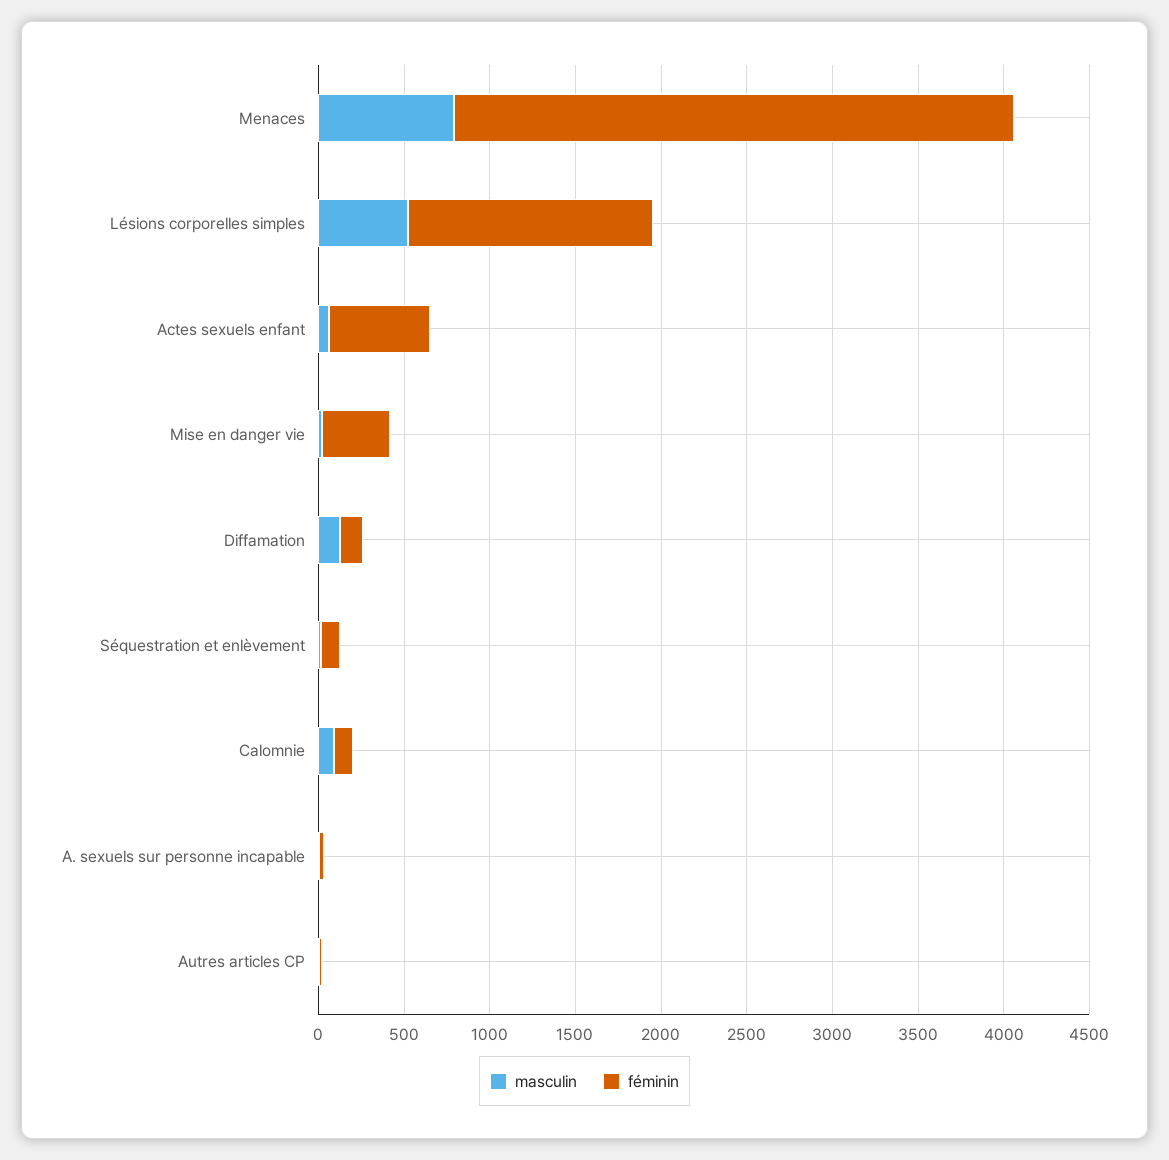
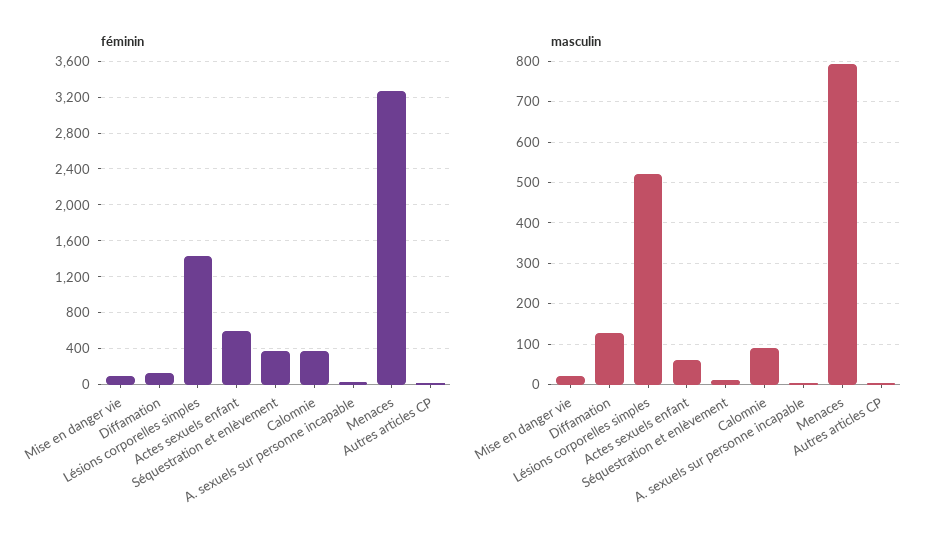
féminin, Mise en danger vie: 400 -> 100
féminin, Séquestration et enlèvement: 100 -> 400
féminin, Calomnie: 100 -> 400

